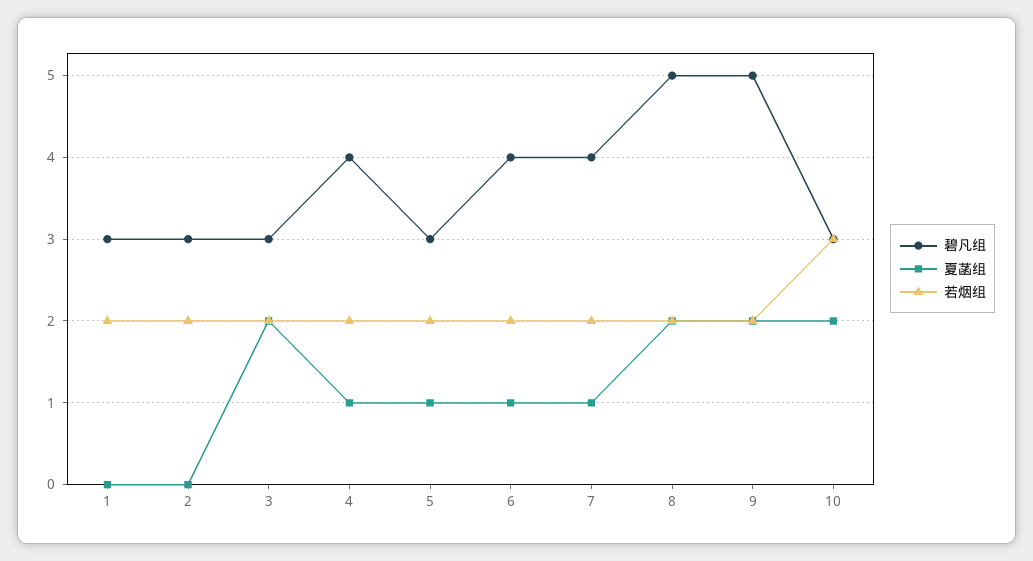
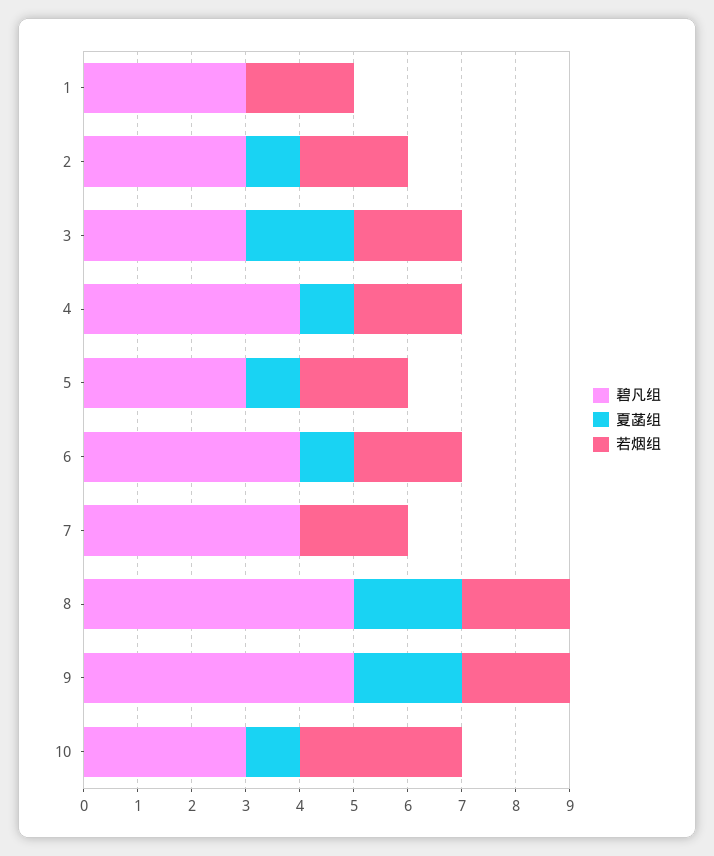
夏菡组, 2: 0 -> 1
夏菡组, 7: 1 -> 0
夏菡组, 10: 2 -> 1

